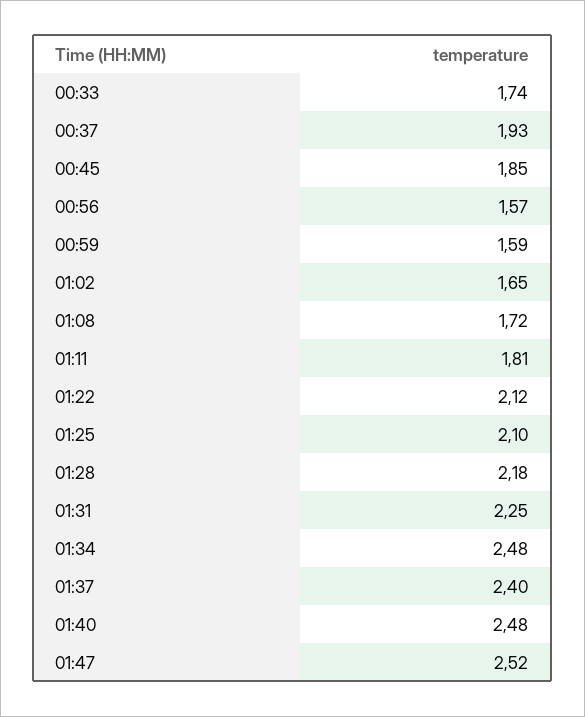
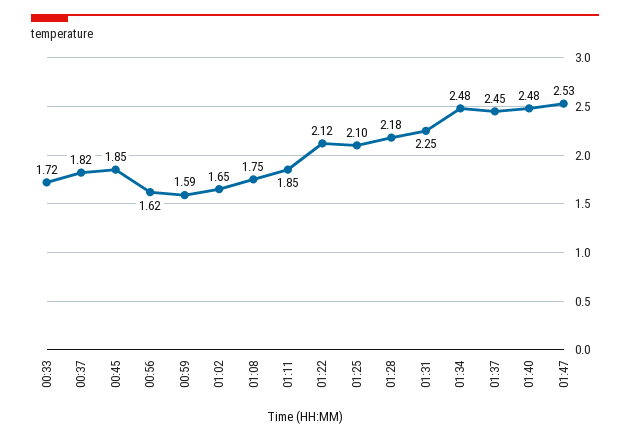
00:33: 1.74 -> 1.72
00:37: 1.93 -> 1.82
00:56: 1.57 -> 1.62
01:08: 1.72 -> 1.75
01:11: 1.81 -> 1.85
01:37: 2.4 -> 2.45
01:47: 2.52 -> 2.53

